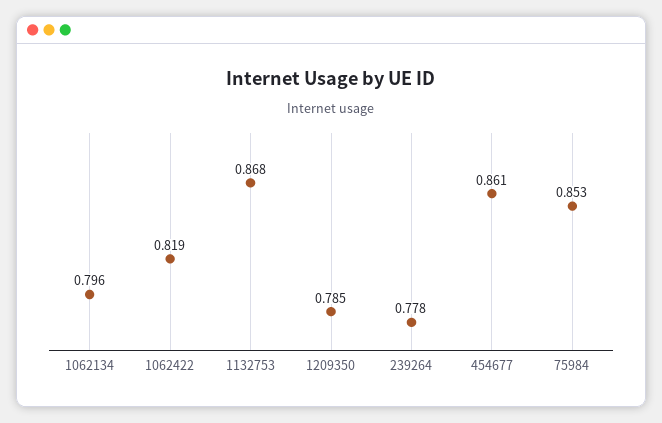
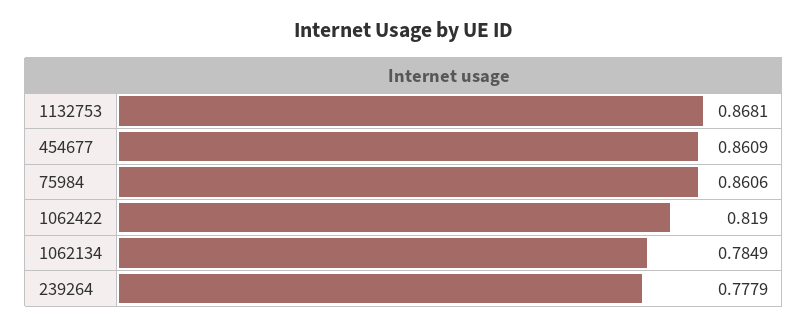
1062134: 0.796 -> 0.7849
1209350: 0.785 -> none
75984: 0.853 -> 0.8606

